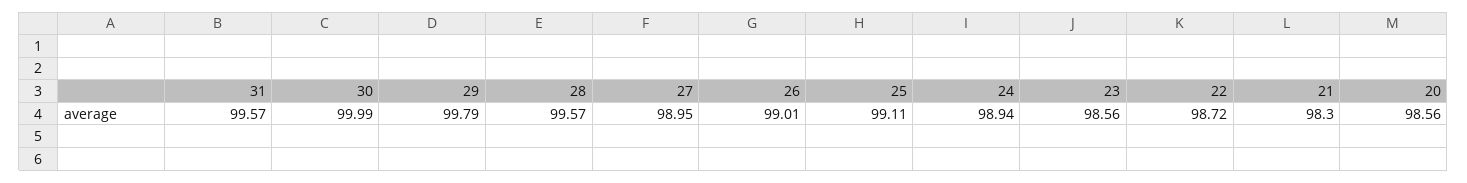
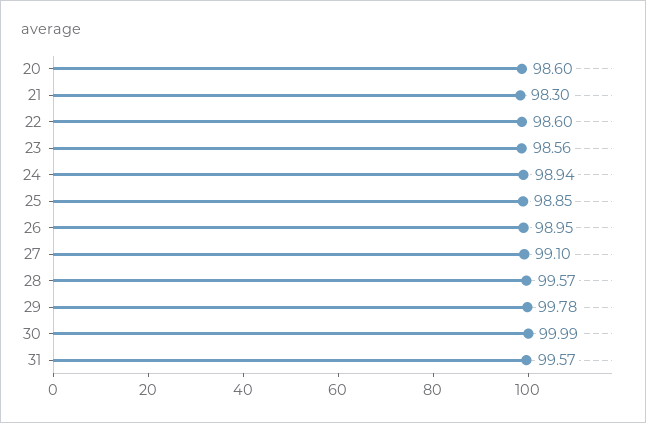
29: 99.79 -> 99.78
27: 98.95 -> 99.1
26: 99.01 -> 98.95
25: 99.11 -> 98.85
22: 98.72 -> 98.6
20: 98.56 -> 98.6

